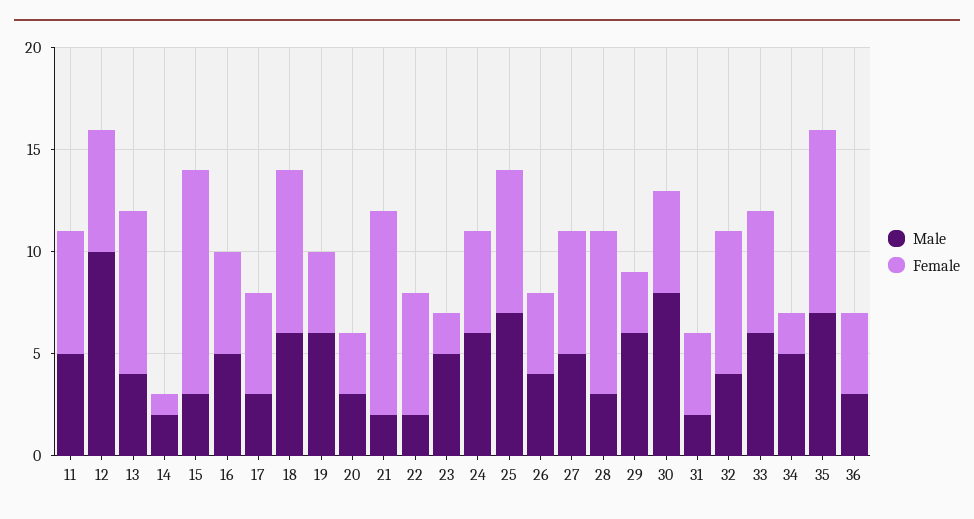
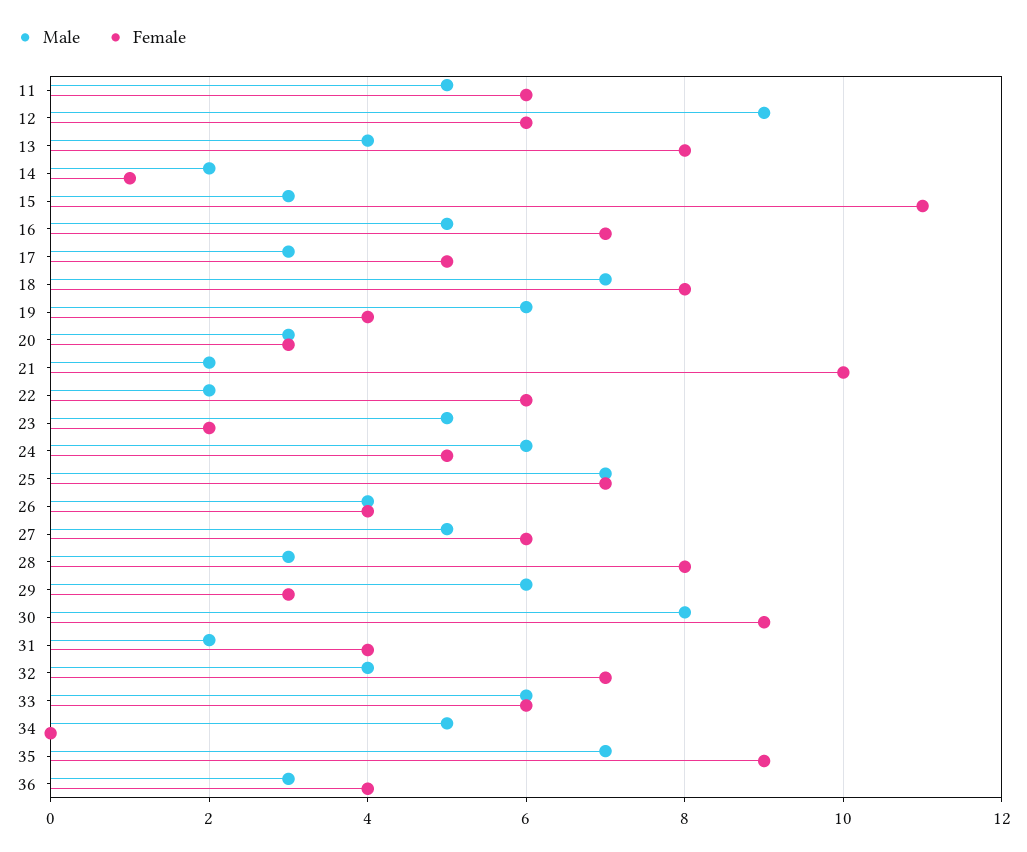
Male, 12: 10 -> 9
Female, 16: 5 -> 7
Male, 18: 6 -> 7
Female, 30: 5 -> 9
Female, 34: 2 -> 0

